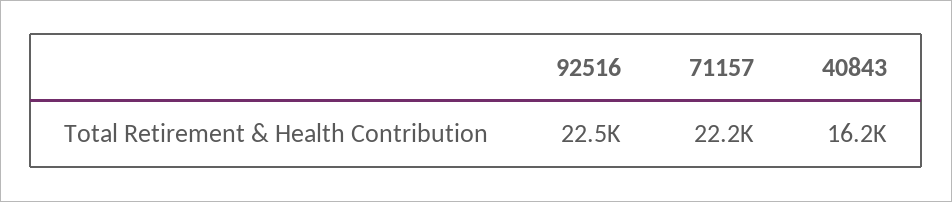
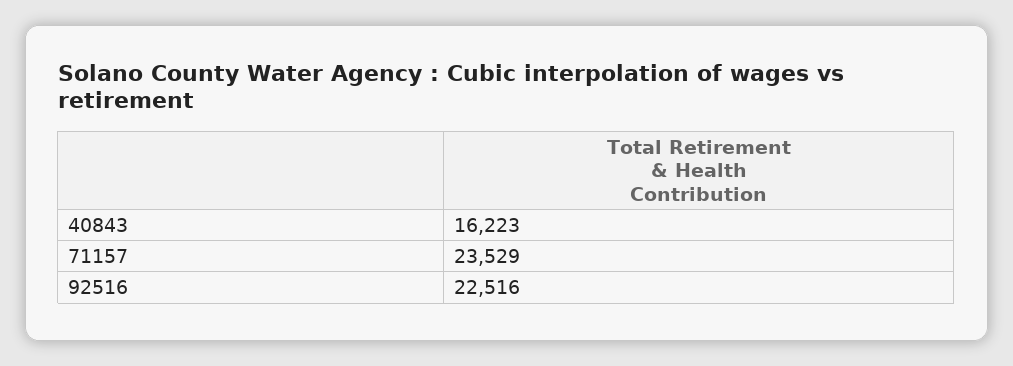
71157: 22200 -> 23529

